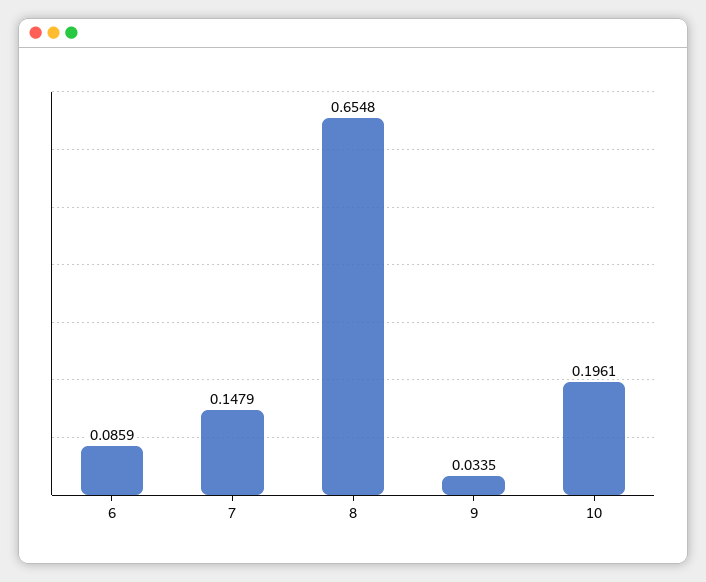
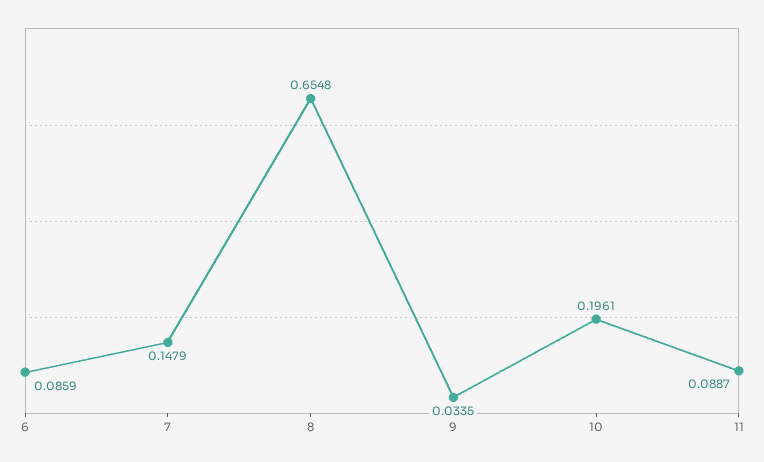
11: none -> 0.0887

